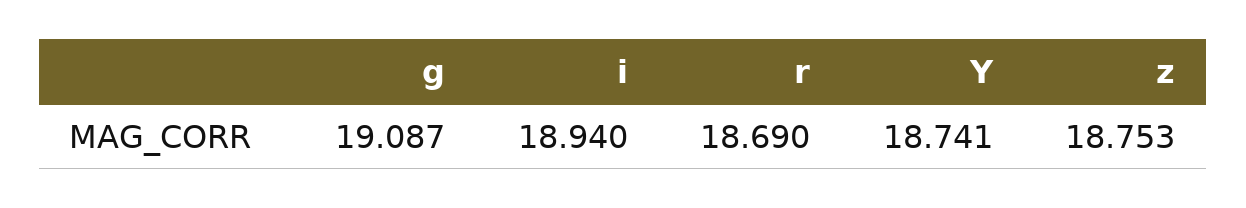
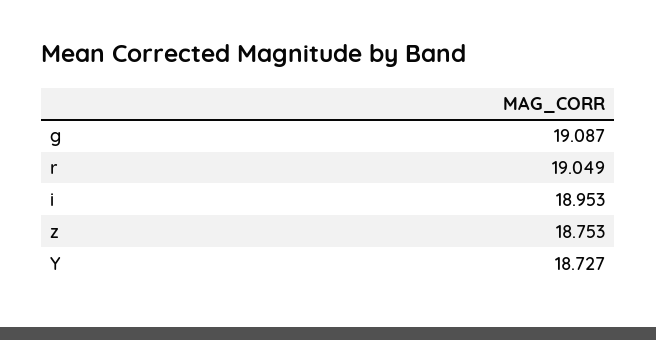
i: 18.94 -> 18.953
r: 18.69 -> 19.049
Y: 18.741 -> 18.727

